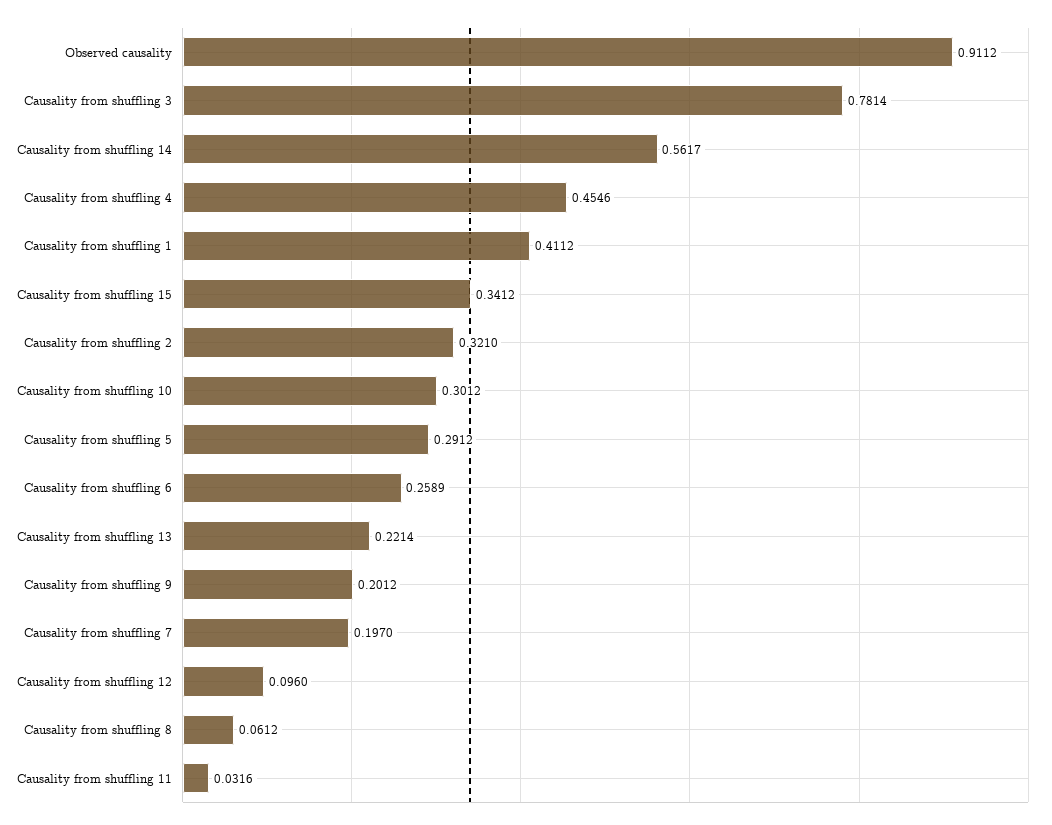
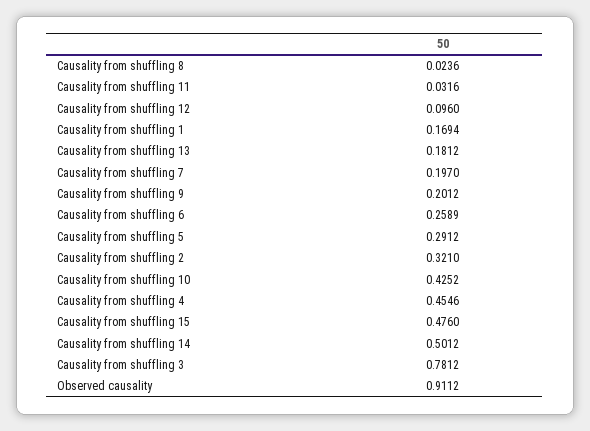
Causality from shuffling 3: 0.7814 -> 0.7812
Causality from shuffling 14: 0.5617 -> 0.5012
Causality from shuffling 1: 0.4112 -> 0.1694
Causality from shuffling 15: 0.3412 -> 0.476
Causality from shuffling 10: 0.3012 -> 0.4252
Causality from shuffling 13: 0.2214 -> 0.1812
Causality from shuffling 8: 0.0612 -> 0.0236

